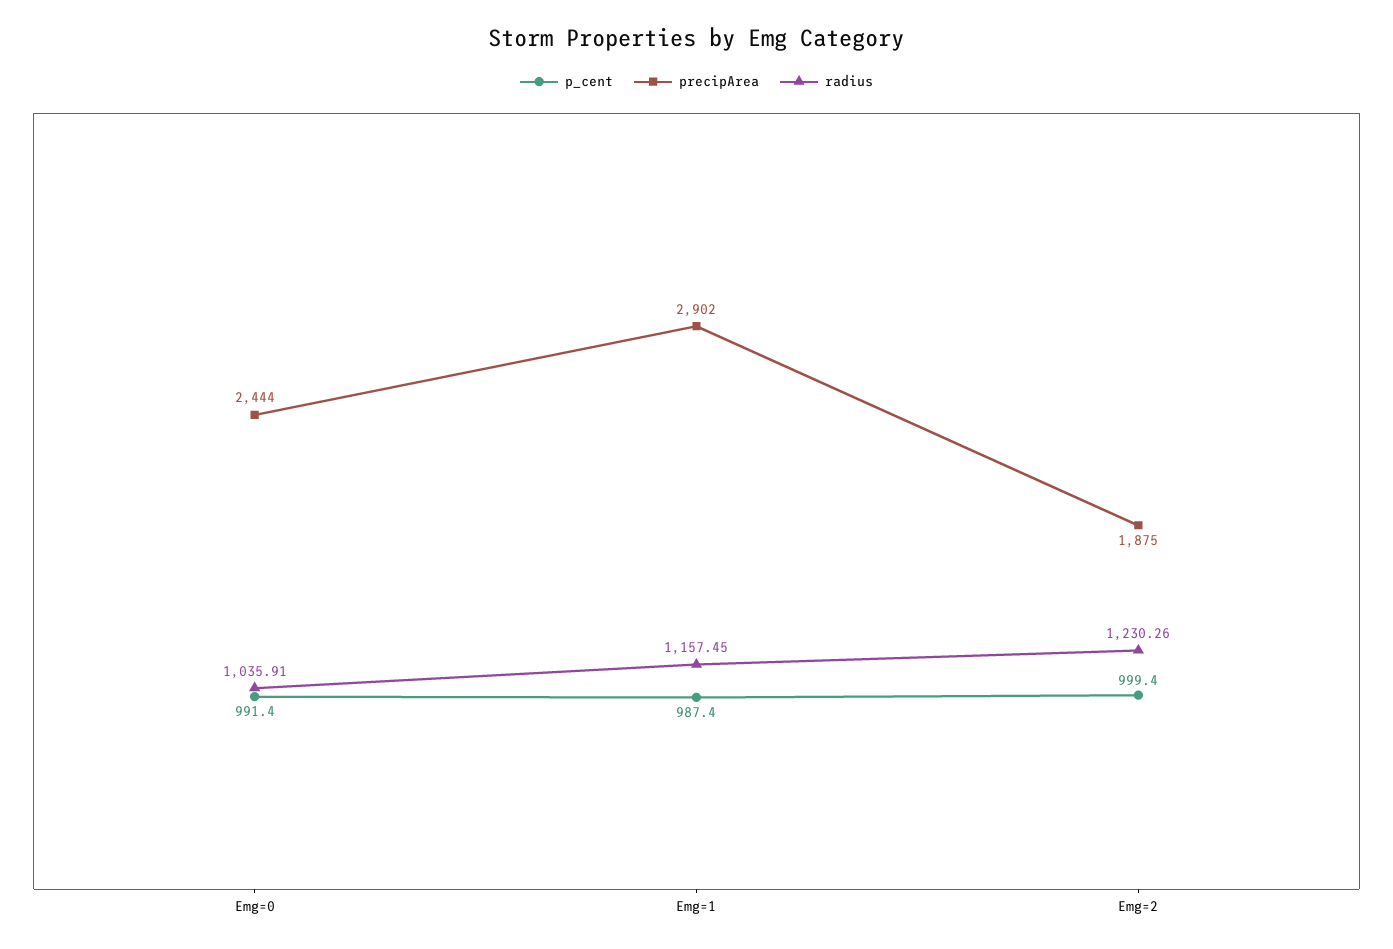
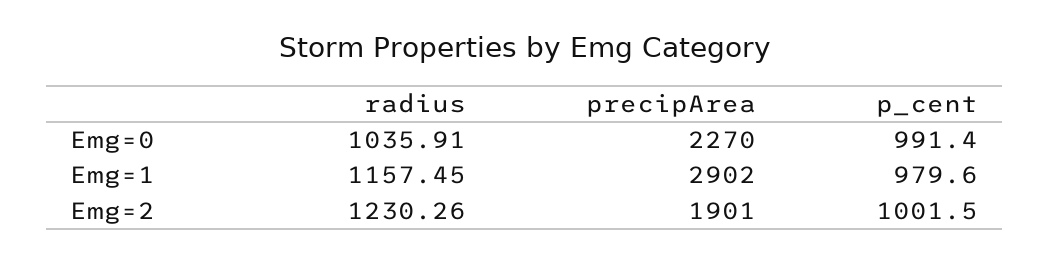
precipArea, Emg=0: 2444 -> 2270
p_cent, Emg=1: 987.4 -> 979.6
p_cent, Emg=2: 999.4 -> 1001.5
precipArea, Emg=2: 1875 -> 1901

